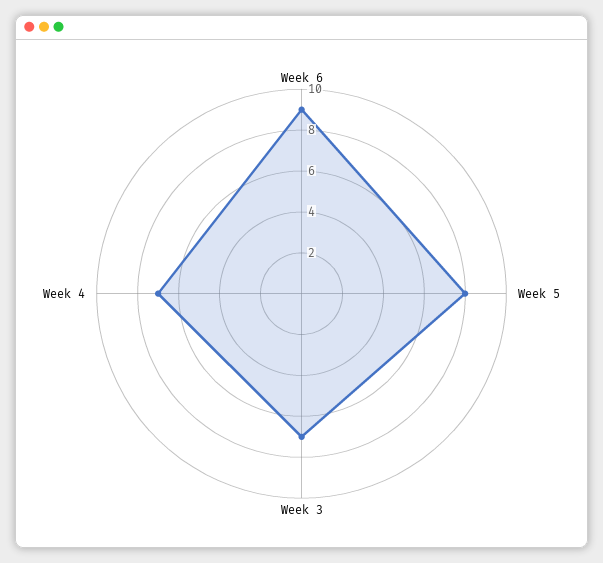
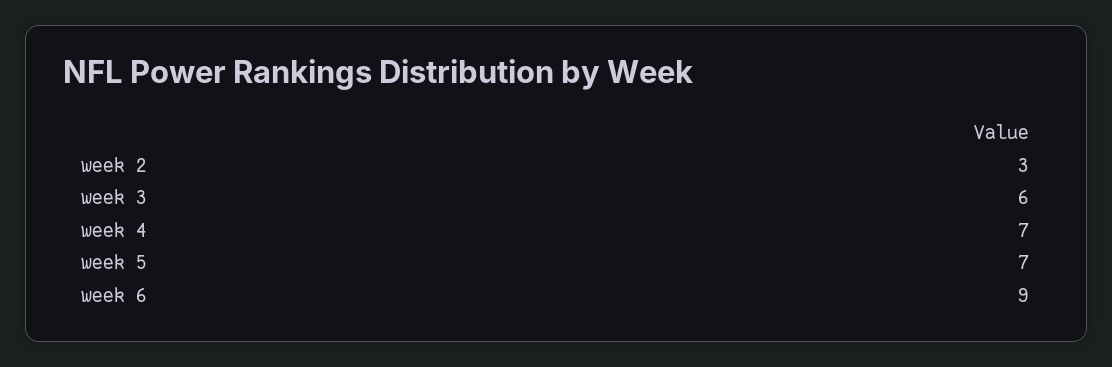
Week 5: 8 -> 7
Week 3: 7 -> 6
week 2: none -> 3

